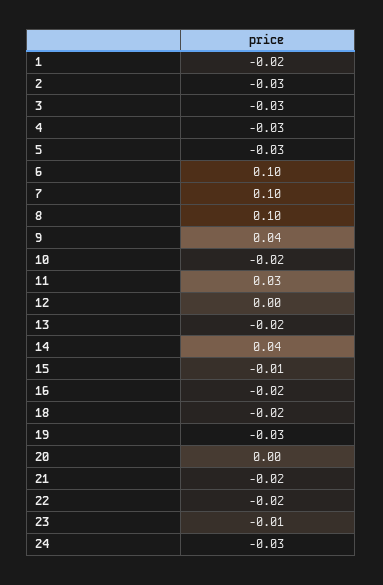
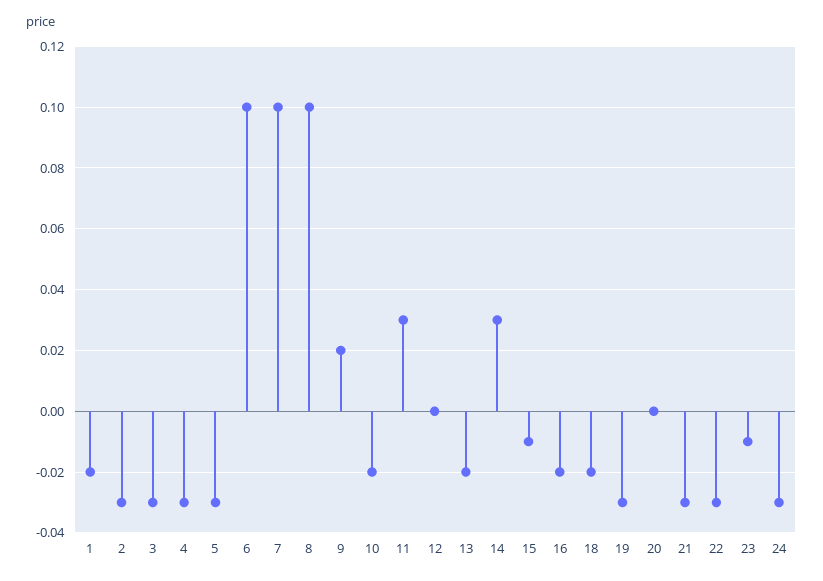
9: 0.04 -> 0.02
14: 0.04 -> 0.03
21: -0.02 -> -0.03
22: -0.02 -> -0.03

